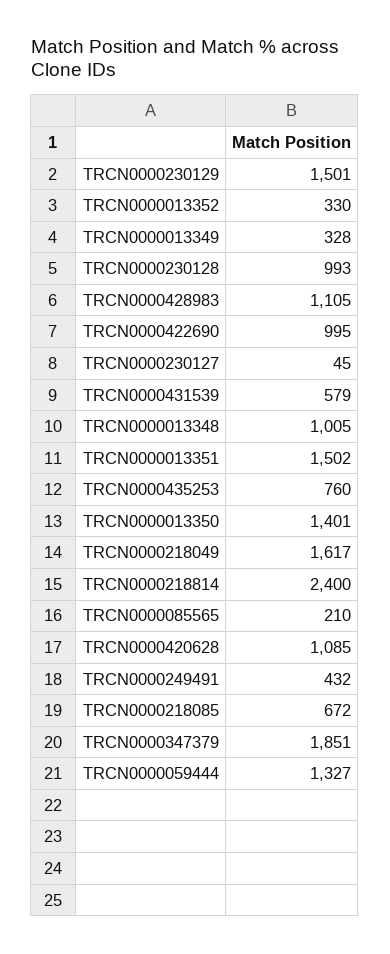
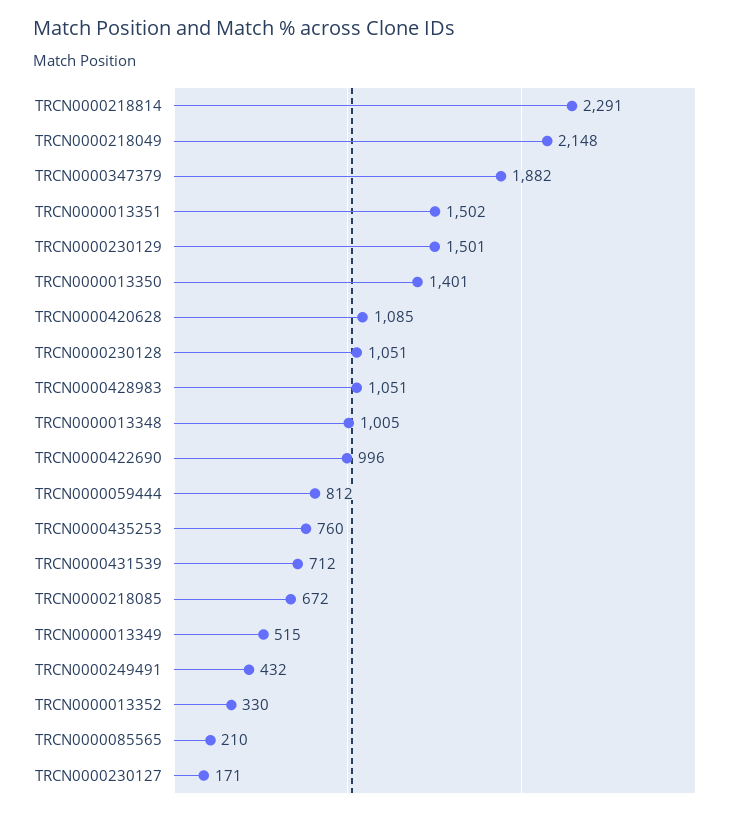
TRCN0000013349: 328 -> 515
TRCN0000230128: 993 -> 1051
TRCN0000428983: 1105 -> 1051
TRCN0000422690: 995 -> 996
TRCN0000230127: 45 -> 171
TRCN0000431539: 579 -> 712
TRCN0000218049: 1617 -> 2148
TRCN0000218814: 2400 -> 2291
TRCN0000347379: 1851 -> 1882
TRCN0000059444: 1327 -> 812

